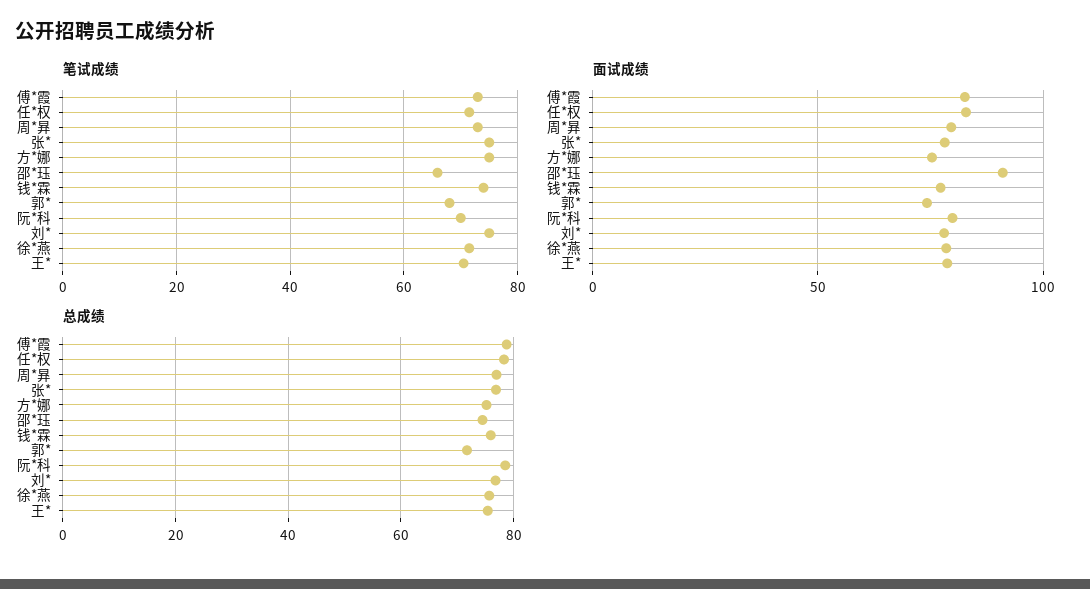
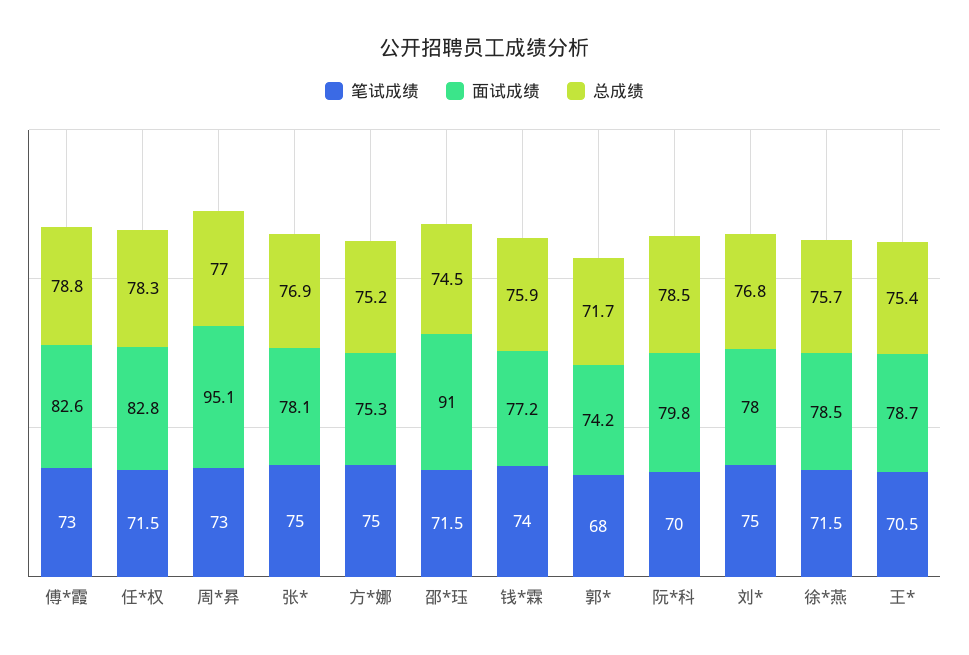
笔试成绩, 邵*珏: 66 -> 71.5
面试成绩, 周*昪: 80 -> 95.1

